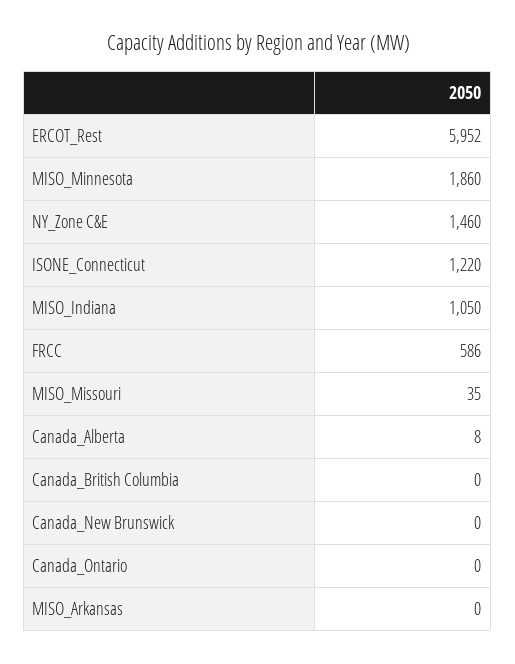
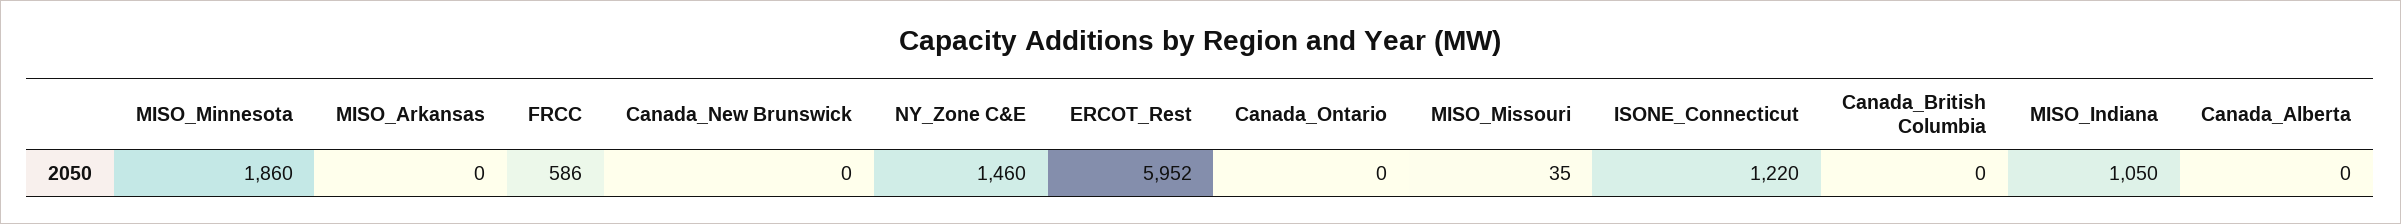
Canada_Alberta: 8 -> 0

